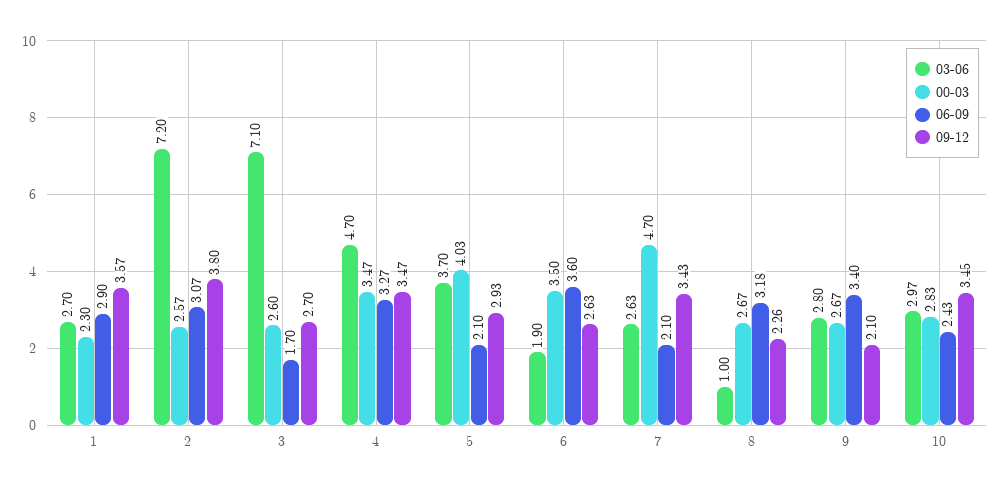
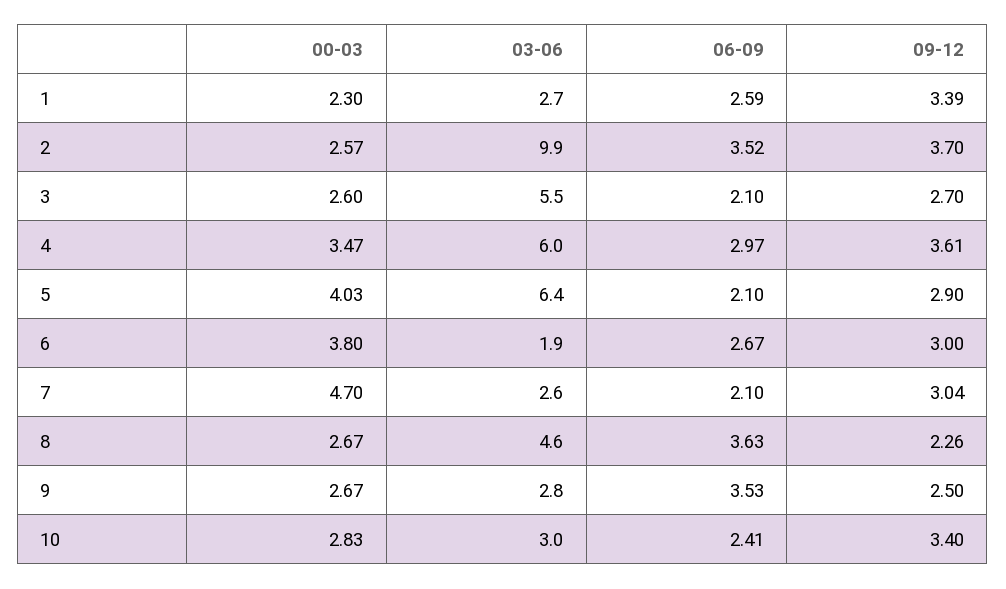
06-09, 1: 2.9 -> 2.59
09-12, 1: 3.57 -> 3.39
03-06, 2: 7.2 -> 9.9
06-09, 2: 3.07 -> 3.52
09-12, 2: 3.8 -> 3.7
03-06, 3: 7.1 -> 5.5
06-09, 3: 1.7 -> 2.1
03-06, 4: 4.7 -> 6
06-09, 4: 3.27 -> 2.97
09-12, 4: 3.47 -> 3.61
03-06, 5: 3.7 -> 6.4
09-12, 5: 2.93 -> 2.9
00-03, 6: 3.5 -> 3.8
06-09, 6: 3.6 -> 2.67
09-12, 6: 2.63 -> 3
09-12, 7: 3.43 -> 3.04
03-06, 8: 1 -> 4.6
06-09, 8: 3.18 -> 3.63
06-09, 9: 3.4 -> 3.53
09-12, 9: 2.1 -> 2.5
06-09, 10: 2.43 -> 2.41
09-12, 10: 3.45 -> 3.4

